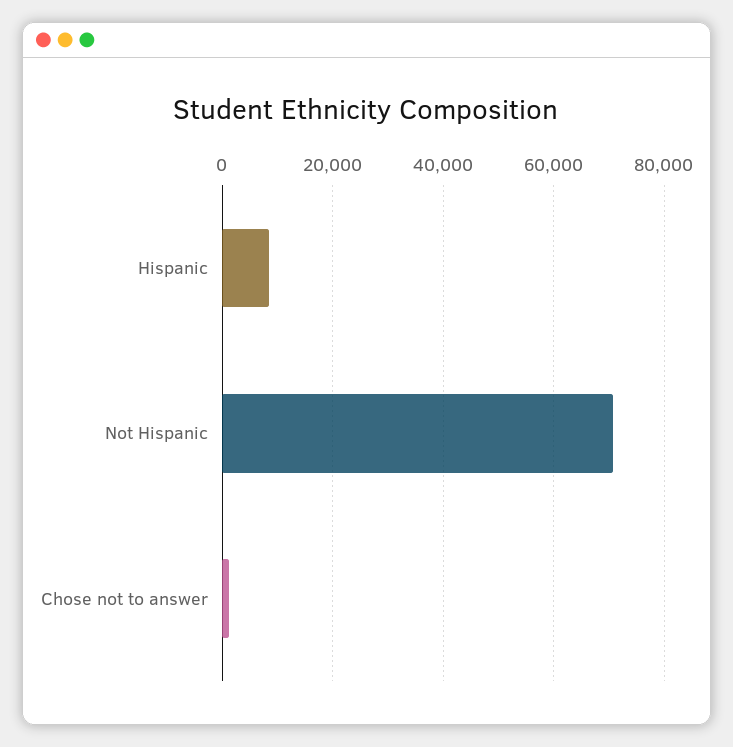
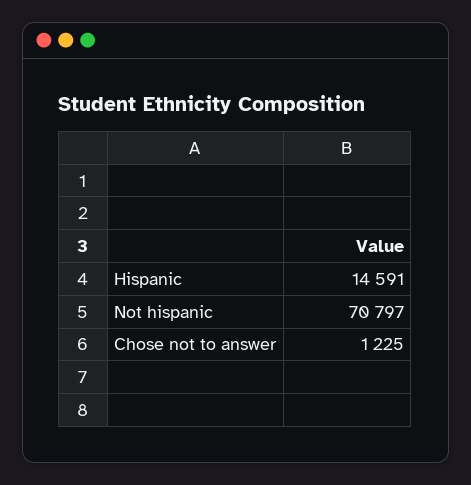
Hispanic: 8000 -> 14591

